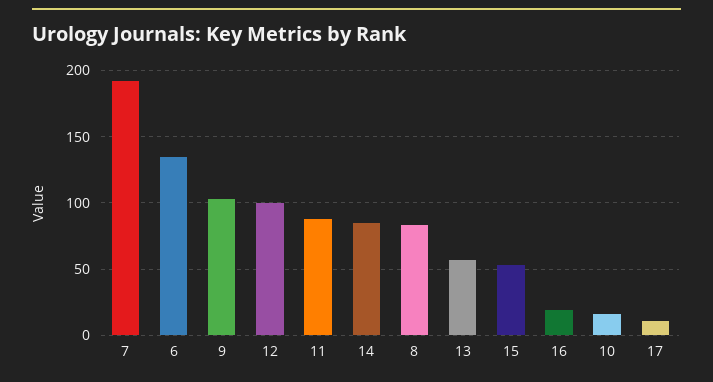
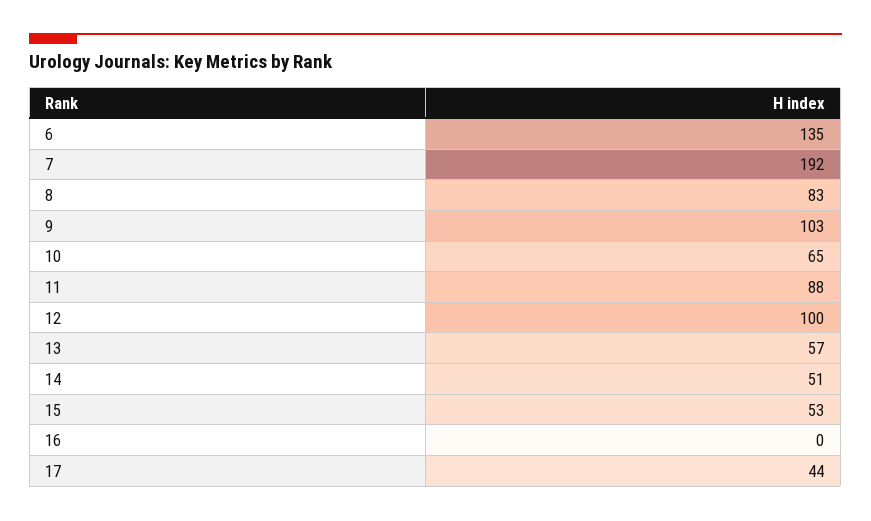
14: 85 -> 51
16: 20 -> 0
10: 15 -> 65
17: 10 -> 44

